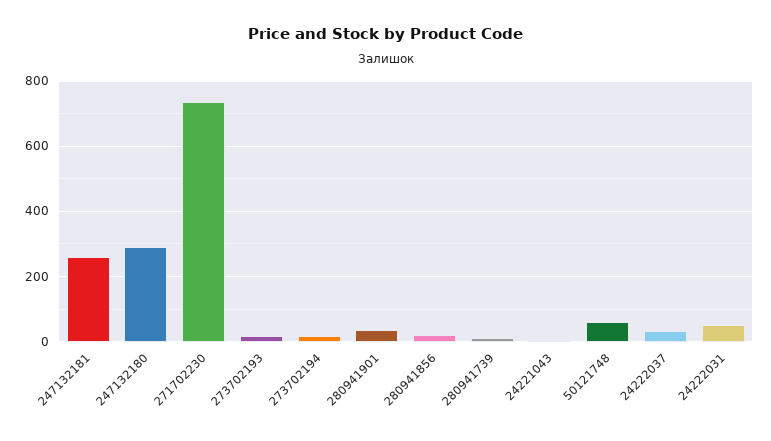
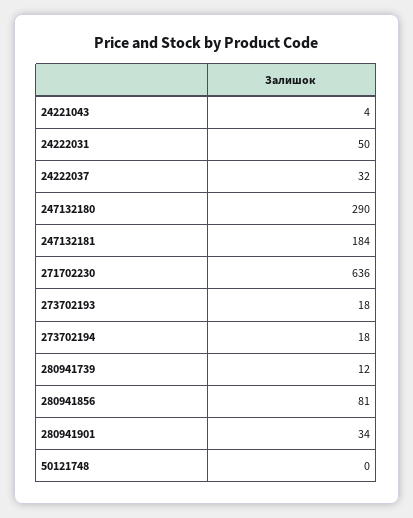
247132181: 260 -> 184
271702230: 740 -> 636
280941856: 20 -> 81
50121748: 60 -> 0

